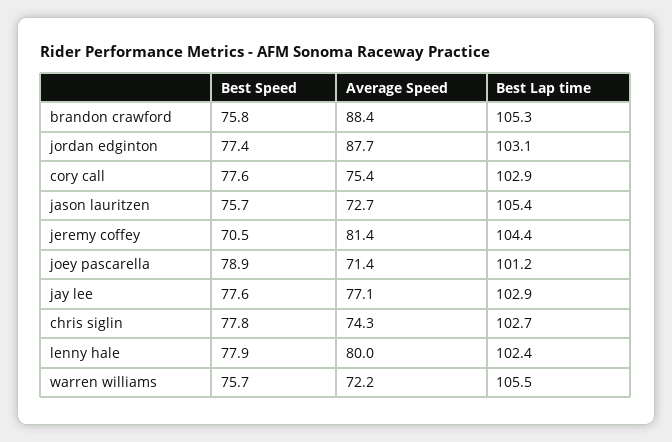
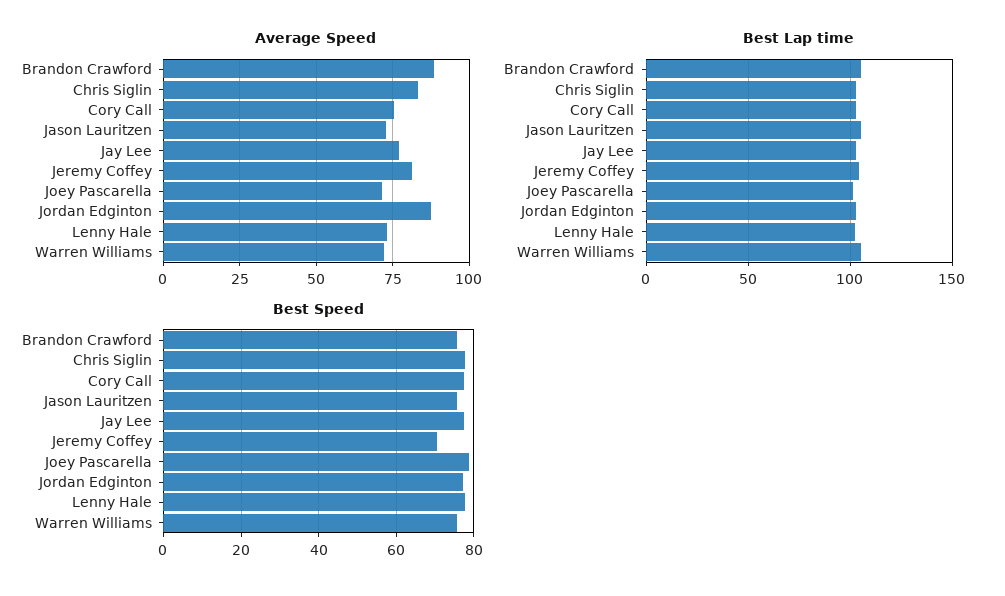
Average Speed, chris siglin: 74.3 -> 82.5
Average Speed, lenny hale: 80 -> 72.5

